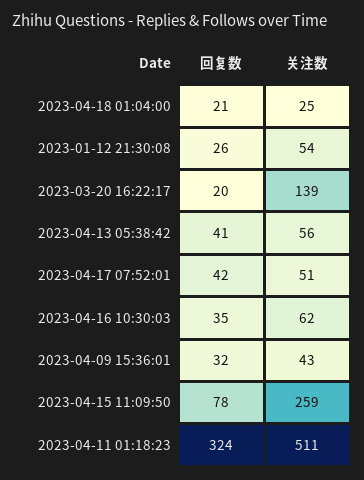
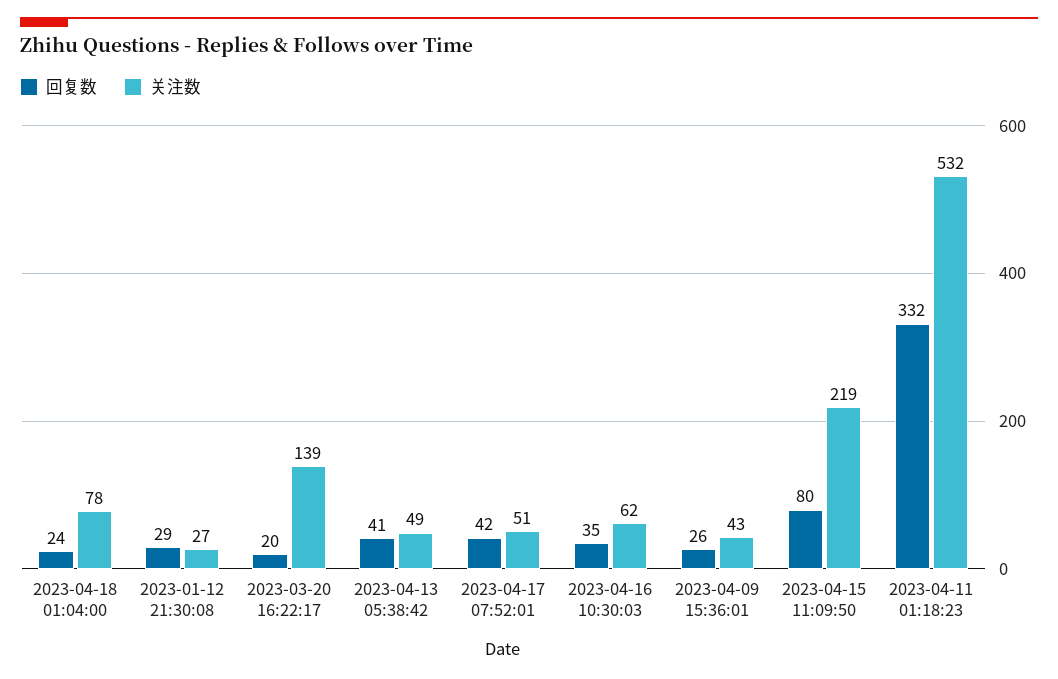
回复数, 2023-04-18 01:04:00: 21 -> 24
关注数, 2023-04-18 01:04:00: 25 -> 78
回复数, 2023-01-12 21:30:08: 26 -> 29
关注数, 2023-01-12 21:30:08: 54 -> 27
关注数, 2023-04-13 05:38:42: 56 -> 49
回复数, 2023-04-09 15:36:01: 32 -> 26
回复数, 2023-04-15 11:09:50: 78 -> 80
关注数, 2023-04-15 11:09:50: 259 -> 219
回复数, 2023-04-11 01:18:23: 324 -> 332
关注数, 2023-04-11 01:18:23: 511 -> 532

